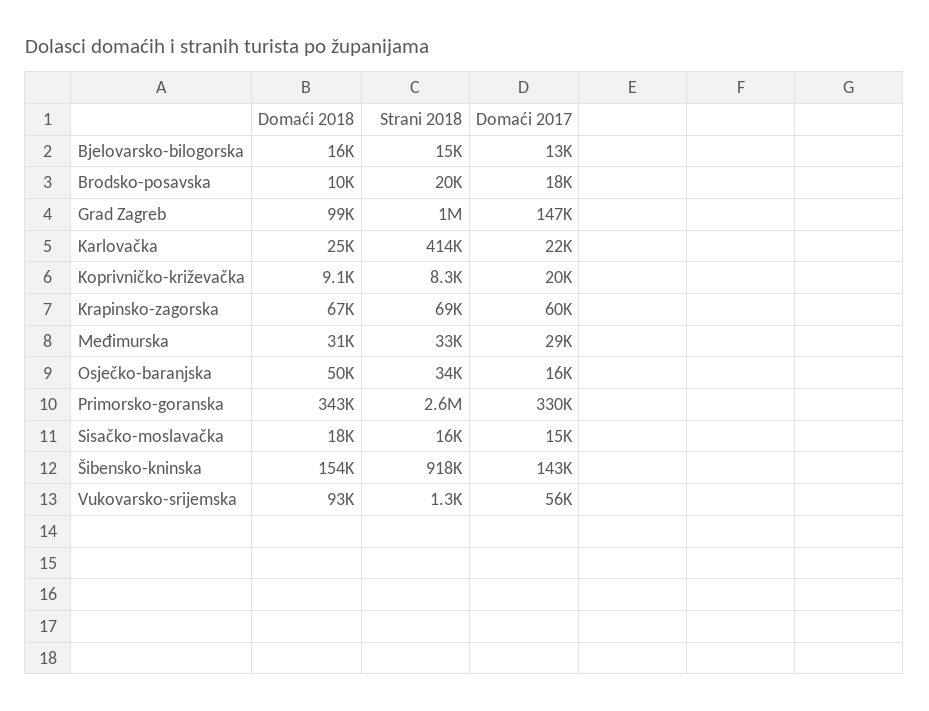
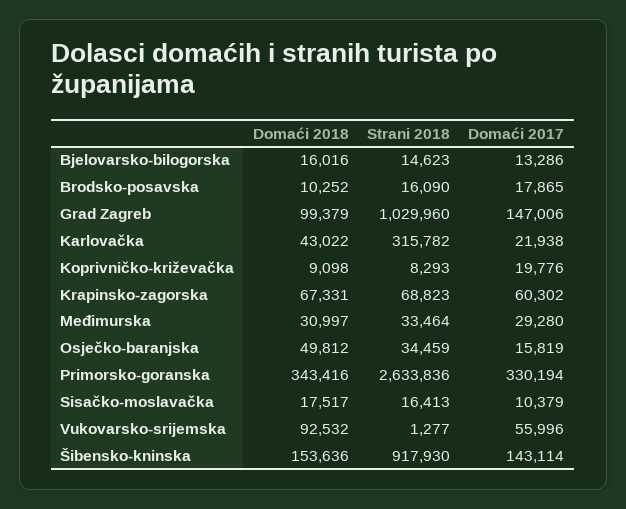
Strani 2018, Brodsko-posavska: 20000 -> 16090
Domaći 2018, Karlovačka: 25000 -> 43022
Strani 2018, Karlovačka: 414000 -> 315782
Domaći 2017, Sisačko-moslavačka: 15000 -> 10379

